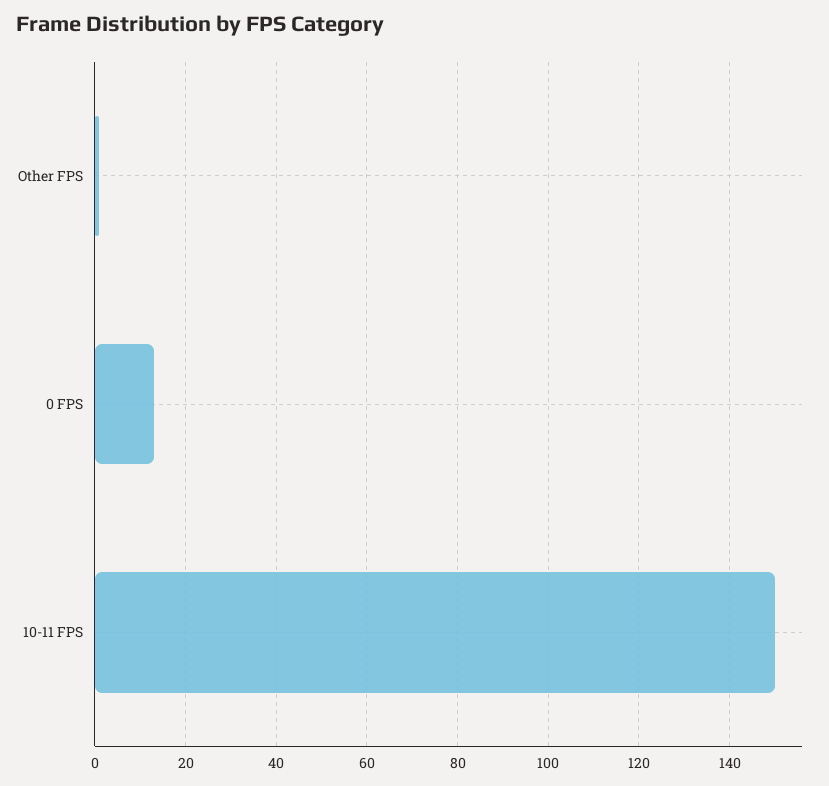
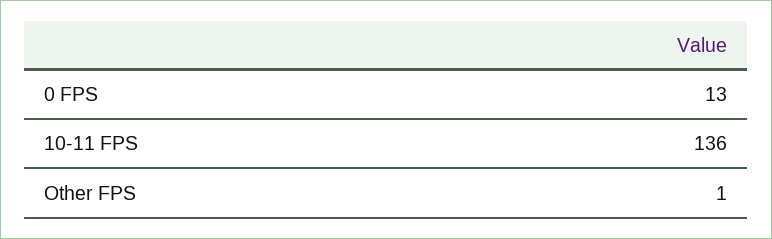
10-11 FPS: 150 -> 136

